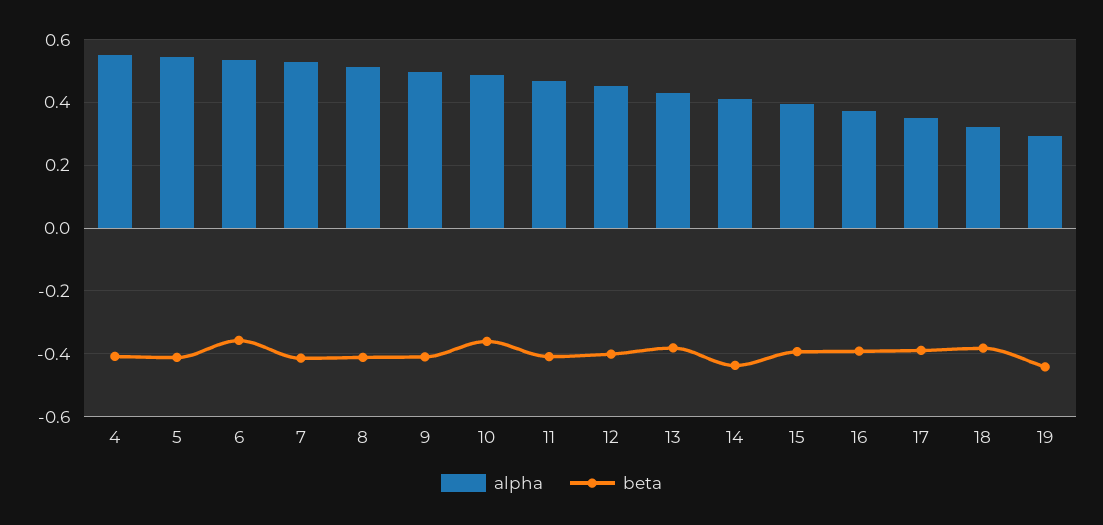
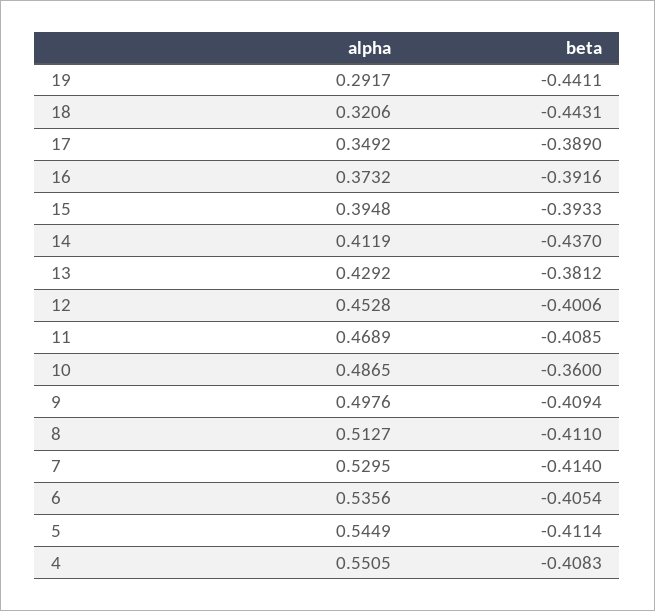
beta, 6: -0.36 -> -0.4054
beta, 18: -0.38 -> -0.4431

